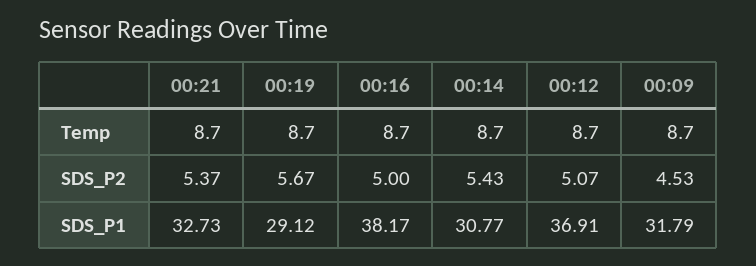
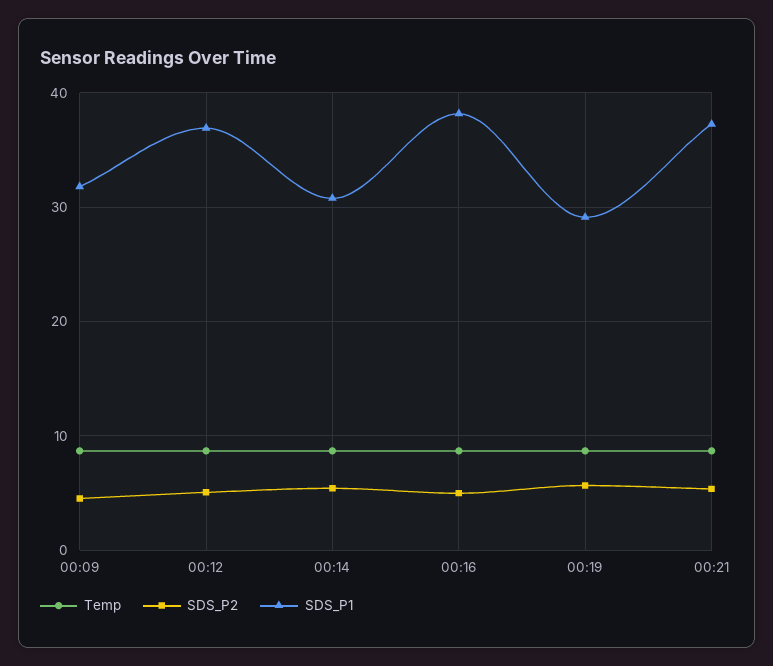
SDS_P1, 00:21: 32.73 -> 37

